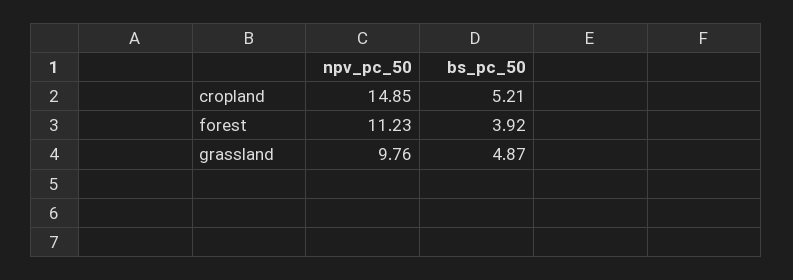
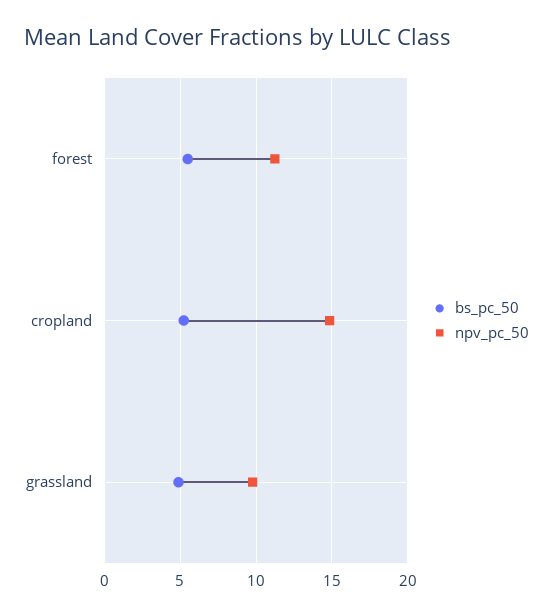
bs_pc_50, forest: 3.92 -> 5.5

